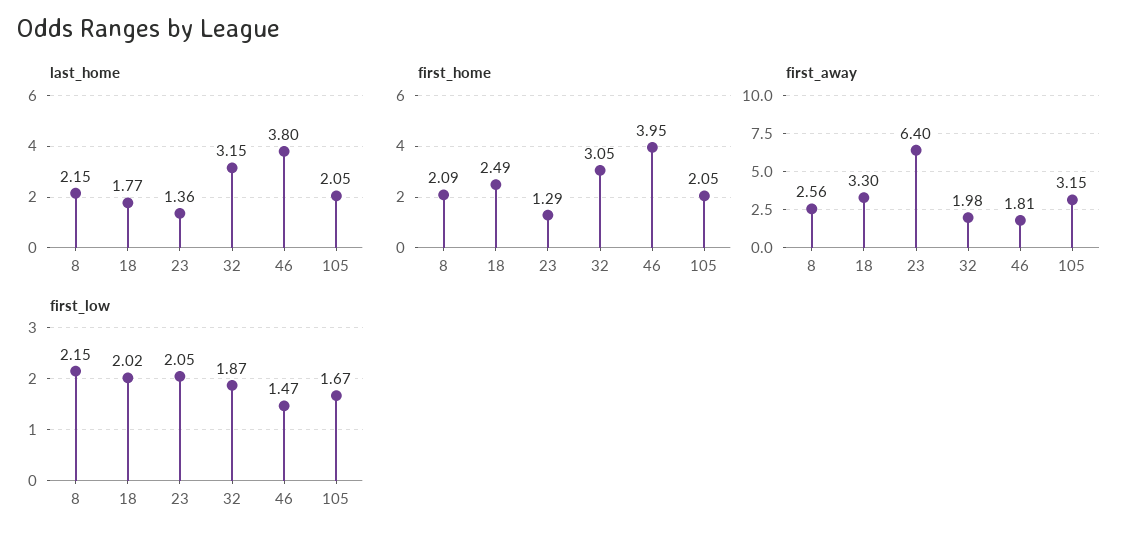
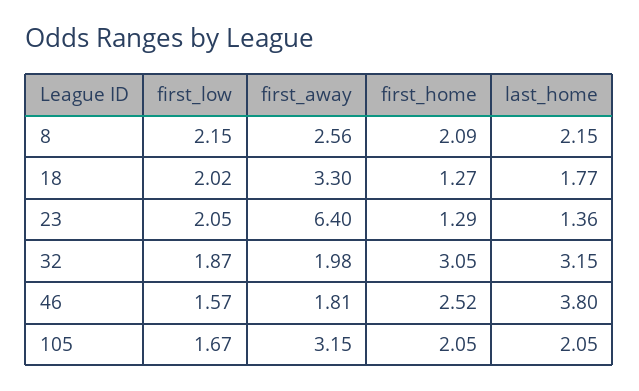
first_home, 18: 2.49 -> 1.27
first_home, 46: 3.95 -> 2.52
first_low, 46: 1.47 -> 1.57

